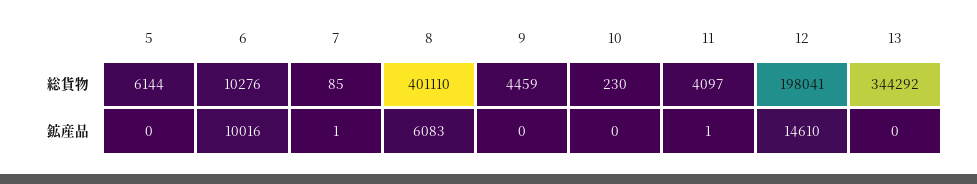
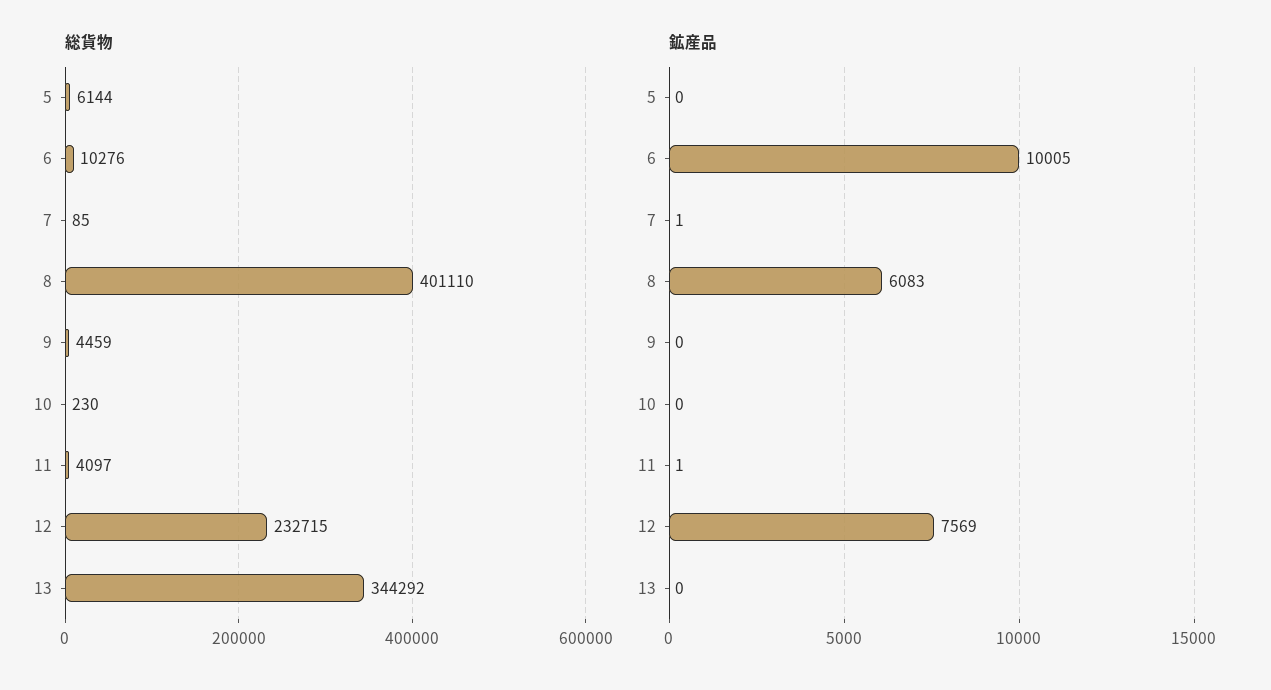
総貨物, 12: 198041 -> 232715
鉱産品, 6: 10016 -> 10005
鉱産品, 12: 14610 -> 7569

